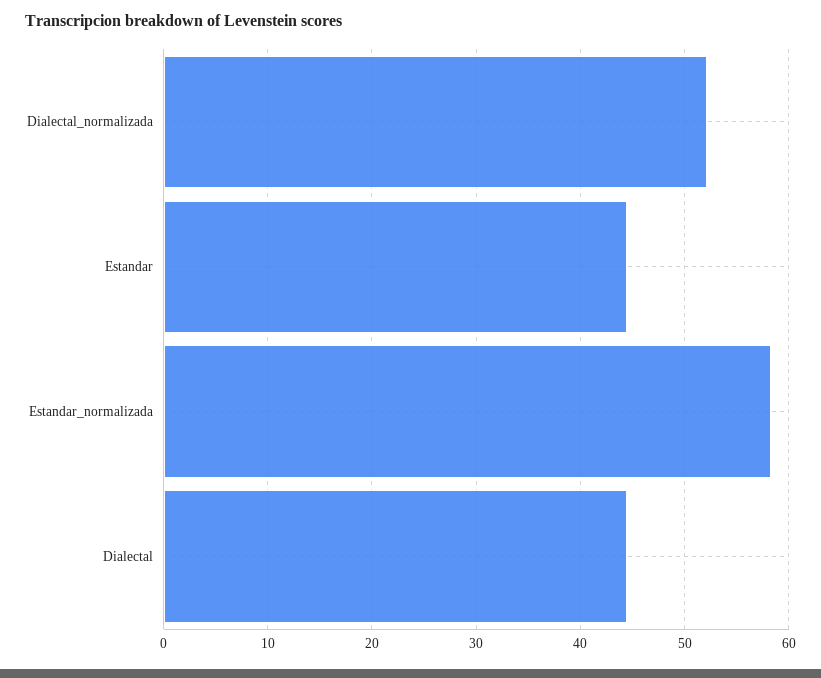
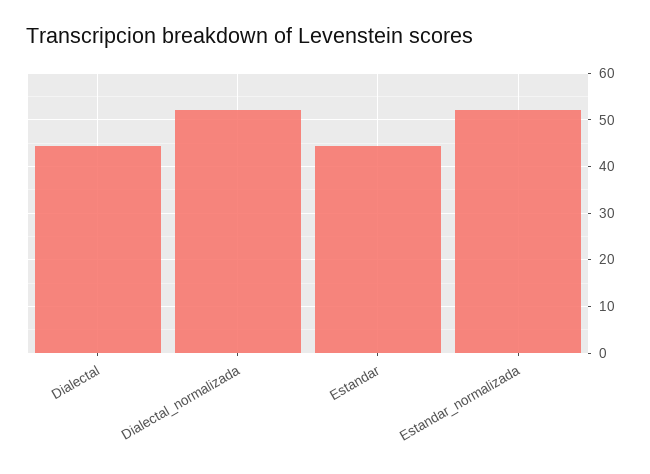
Estandar_normalizada: 58 -> 52

